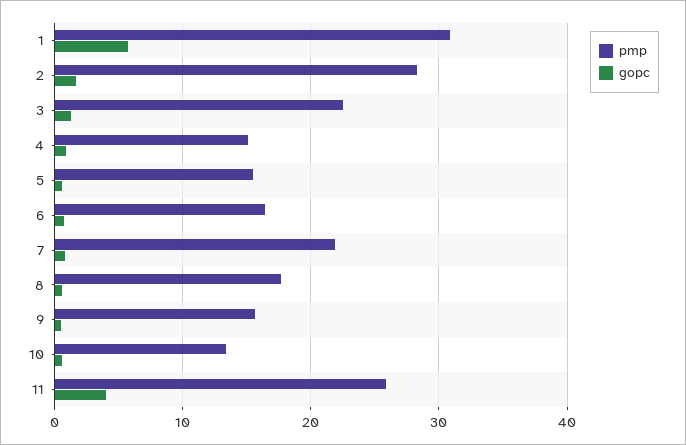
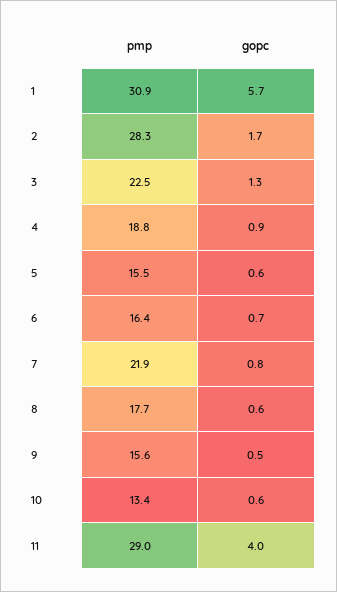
pmp, 4: 15 -> 18.8
pmp, 11: 26 -> 29

